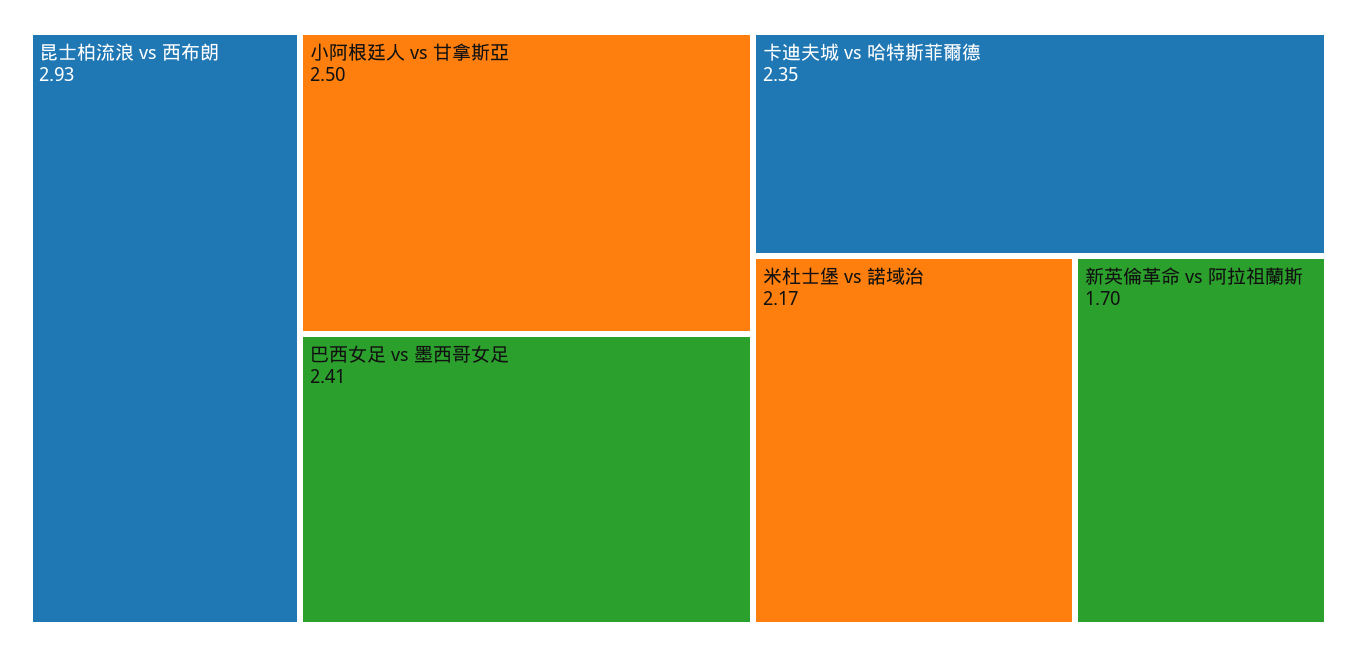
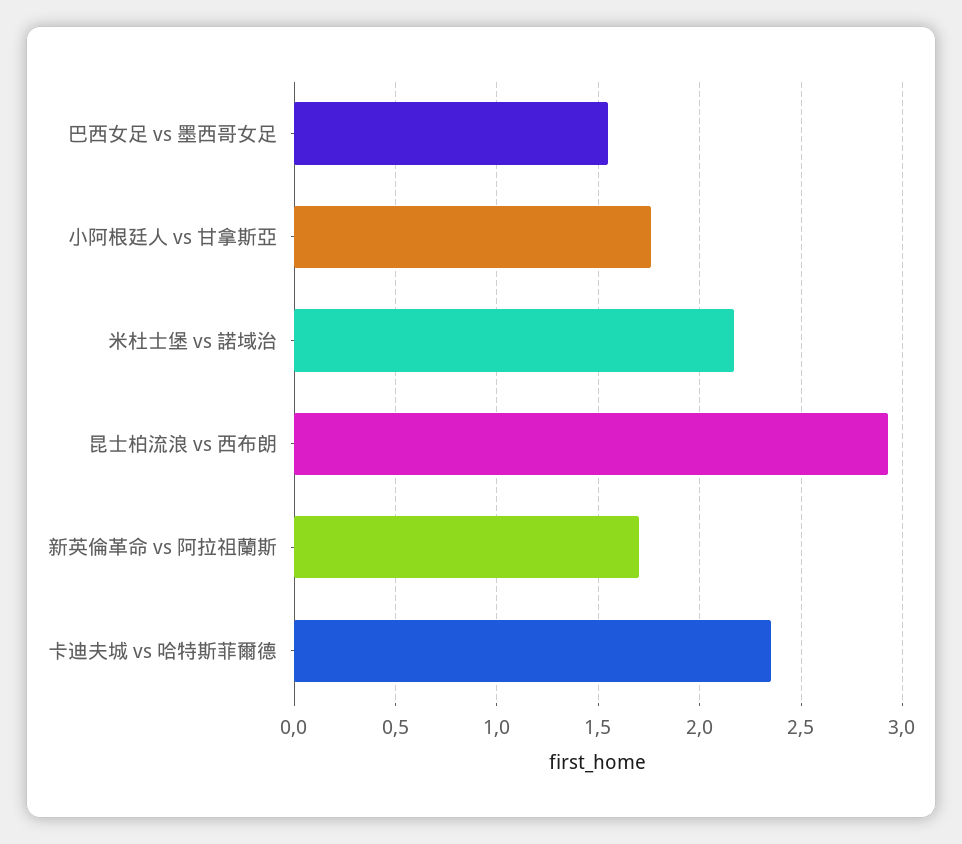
小阿根廷人 vs 甘拿斯亞: 2.5 -> 1.75
巴西女足 vs 墨西哥女足: 2.41 -> 1.55

